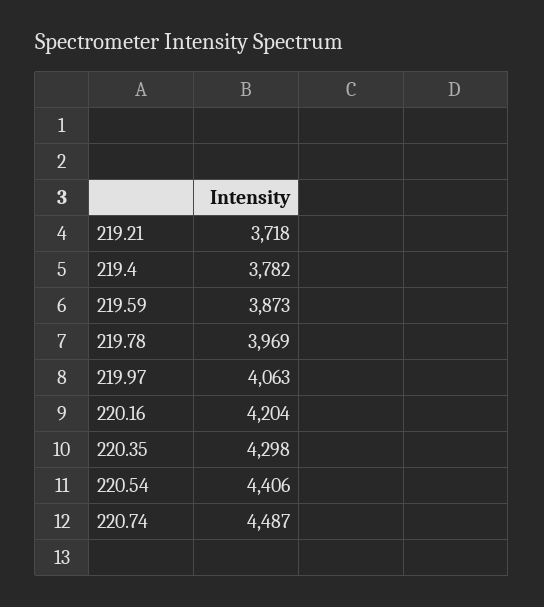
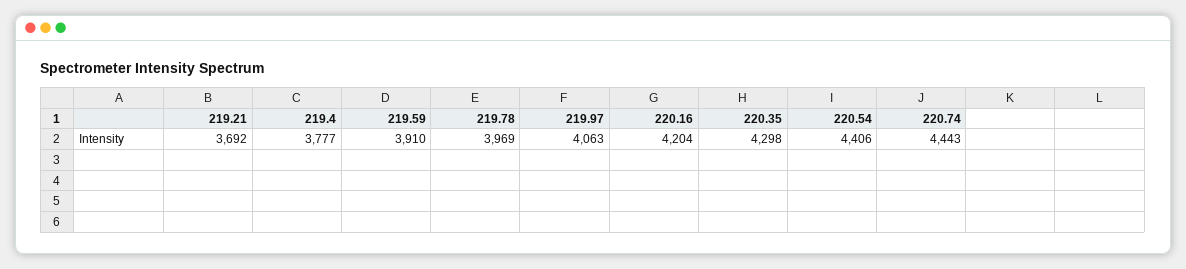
219.21: 3718 -> 3692
219.4: 3782 -> 3777
219.59: 3873 -> 3910
220.74: 4487 -> 4443

